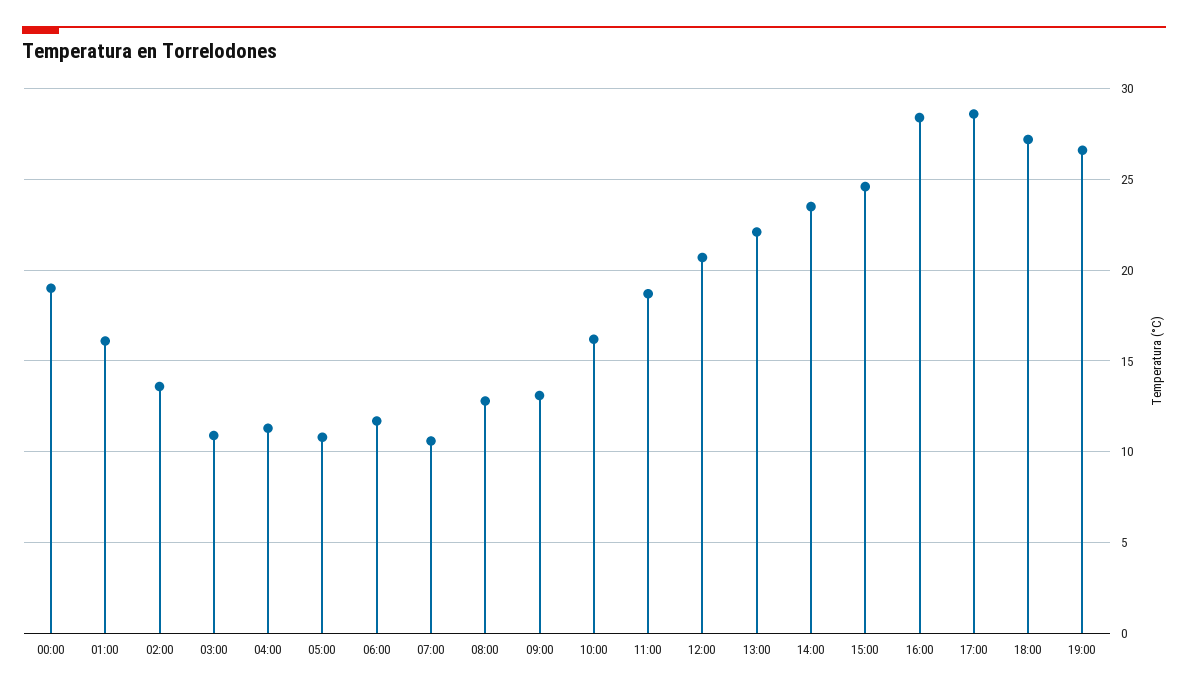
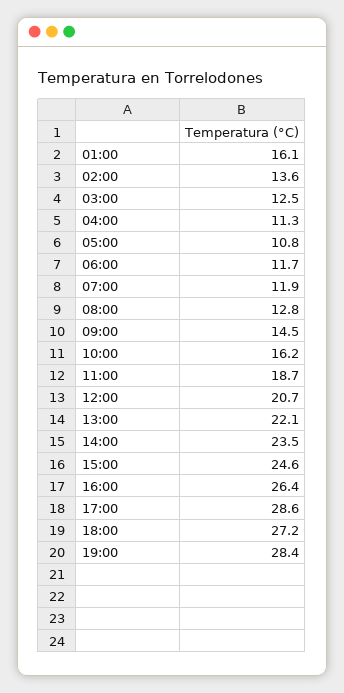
00:00: 19 -> none
03:00: 11 -> 12.5
07:00: 10.5 -> 11.9
09:00: 13 -> 14.5
16:00: 28.5 -> 26.4
19:00: 26.5 -> 28.4

